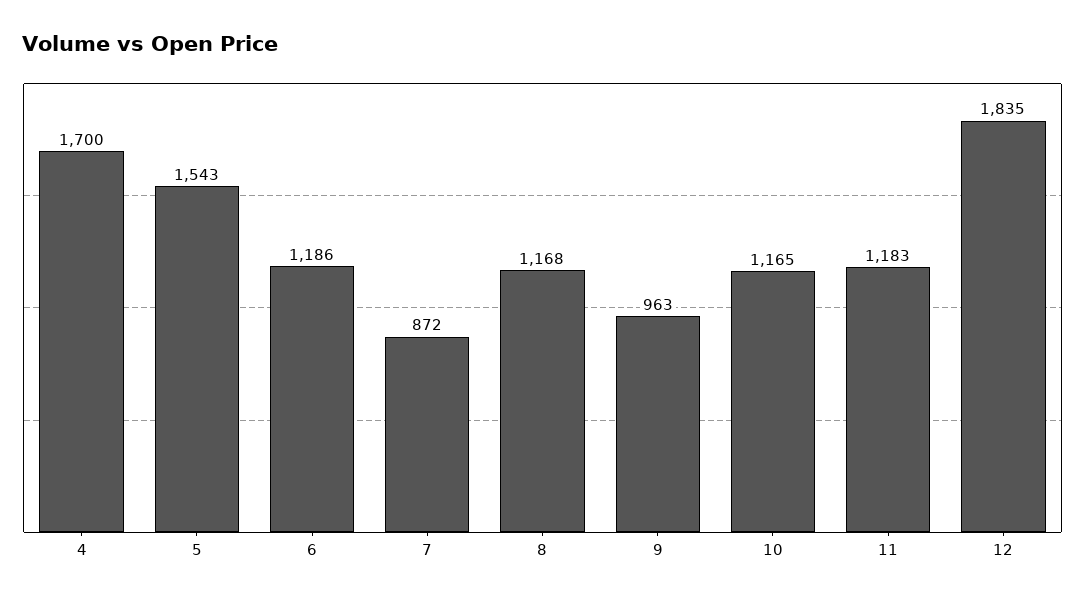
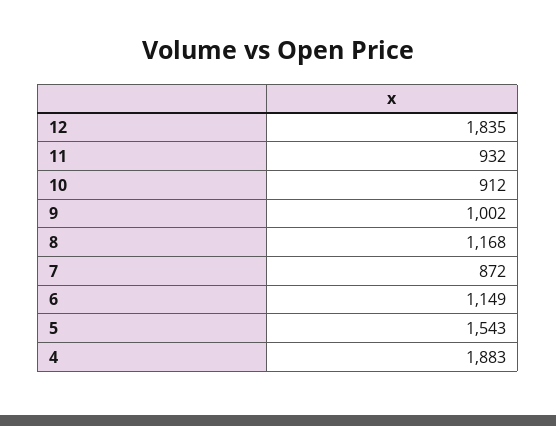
4: 1700 -> 1883
6: 1186 -> 1149
9: 963 -> 1002
10: 1165 -> 912
11: 1183 -> 932

